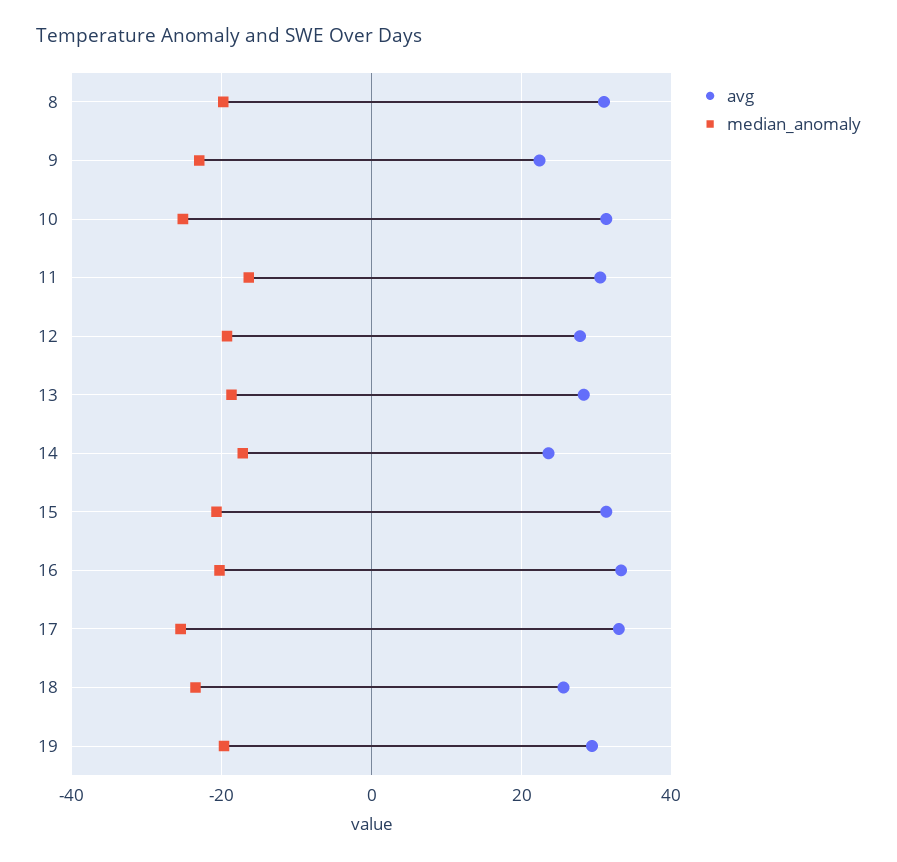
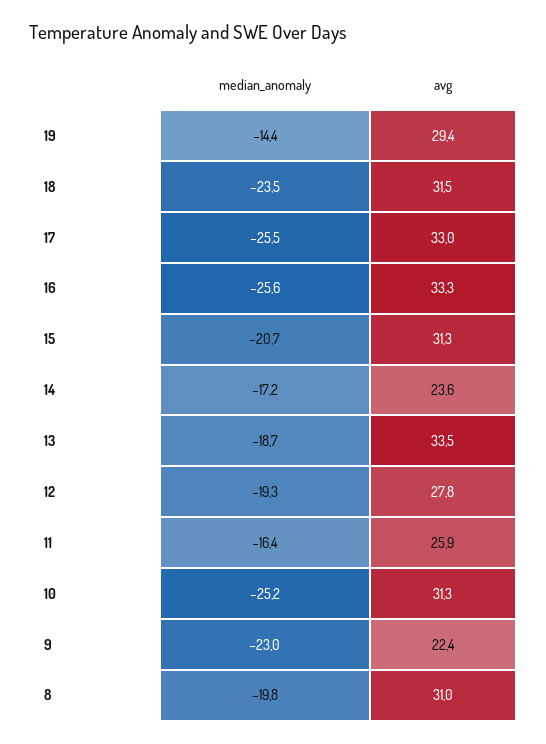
avg, 11: 30 -> 25.9
avg, 13: 28 -> 33.5
median_anomaly, 16: -20 -> -25.6
avg, 18: 26 -> 31.5
median_anomaly, 19: -20 -> -14.4

